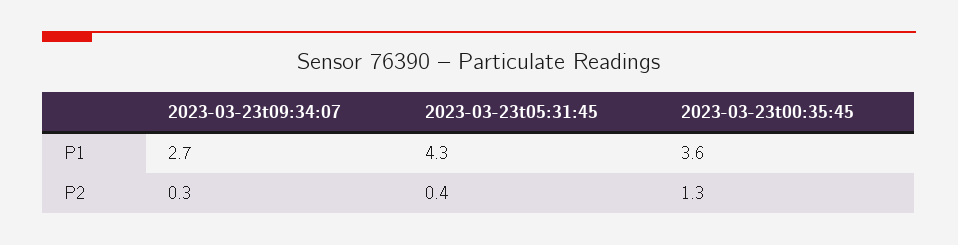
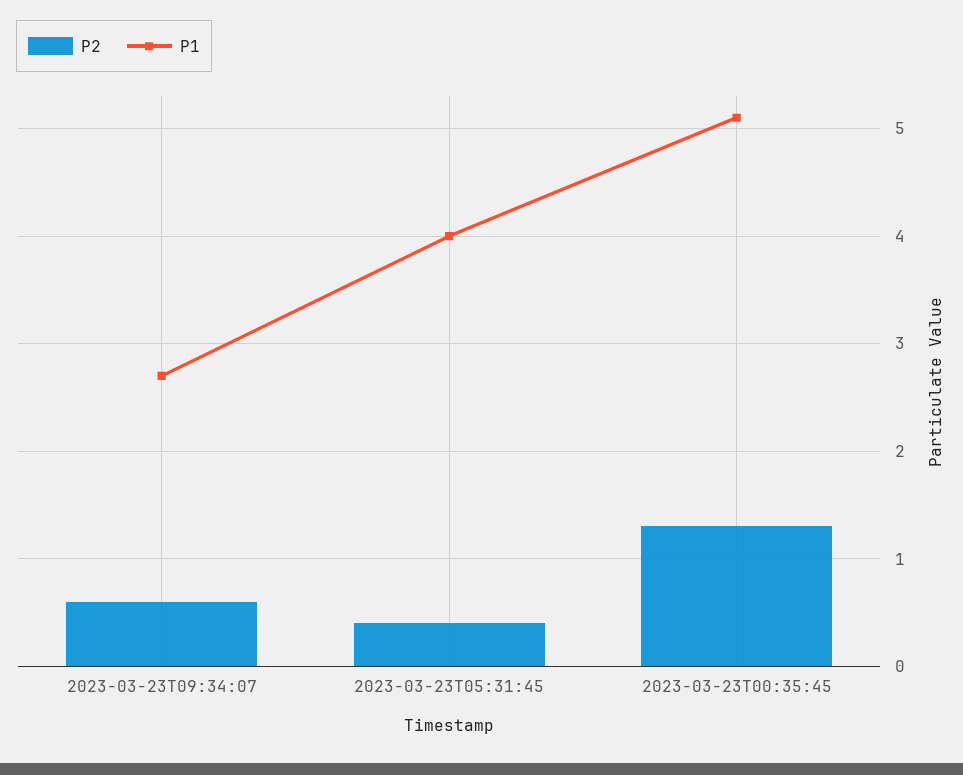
P1, 2023-03-23t05:31:45: 4.3 -> 4
P1, 2023-03-23t00:35:45: 3.6 -> 5.1
P2, 2023-03-23t09:34:07: 0.3 -> 0.6

